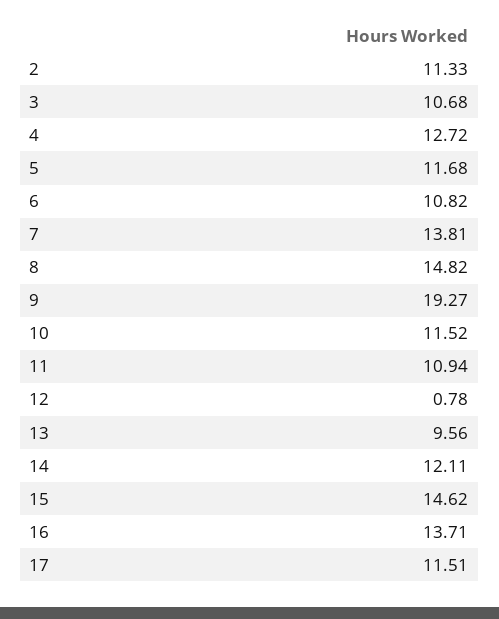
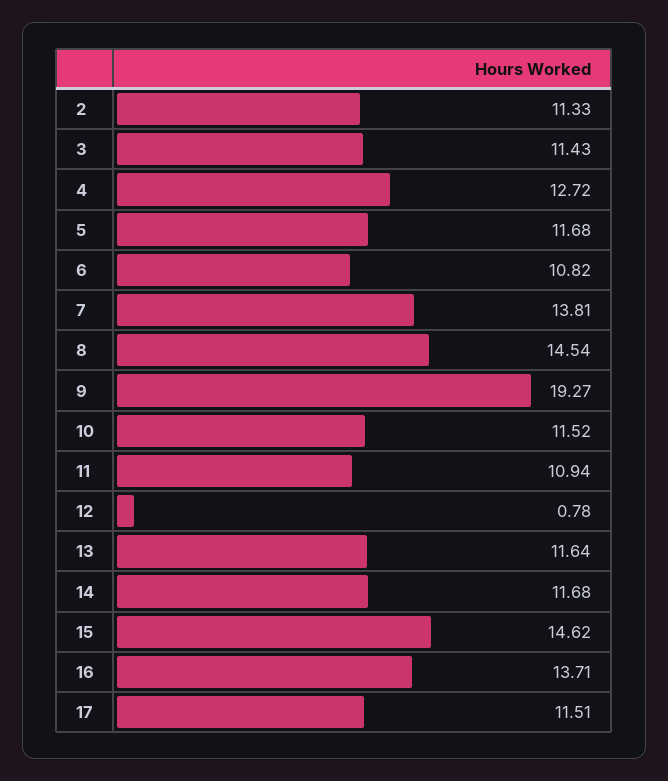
3: 10.68 -> 11.43
8: 14.82 -> 14.54
13: 9.56 -> 11.64
14: 12.11 -> 11.68

